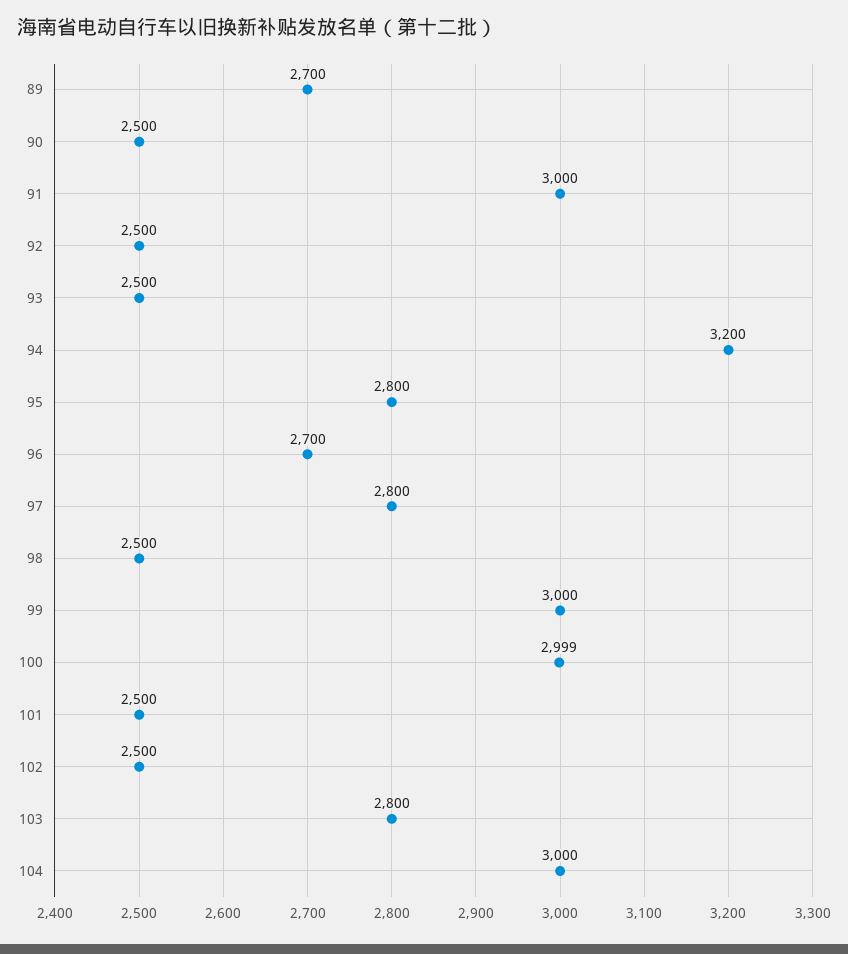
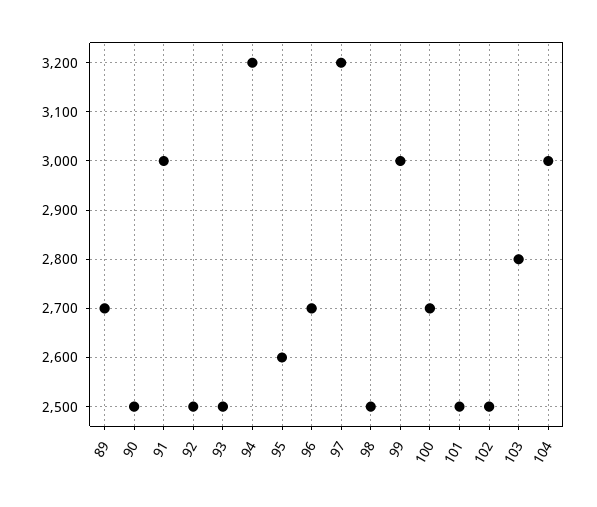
95: 2800 -> 2600
97: 2800 -> 3200
100: 2999 -> 2700

